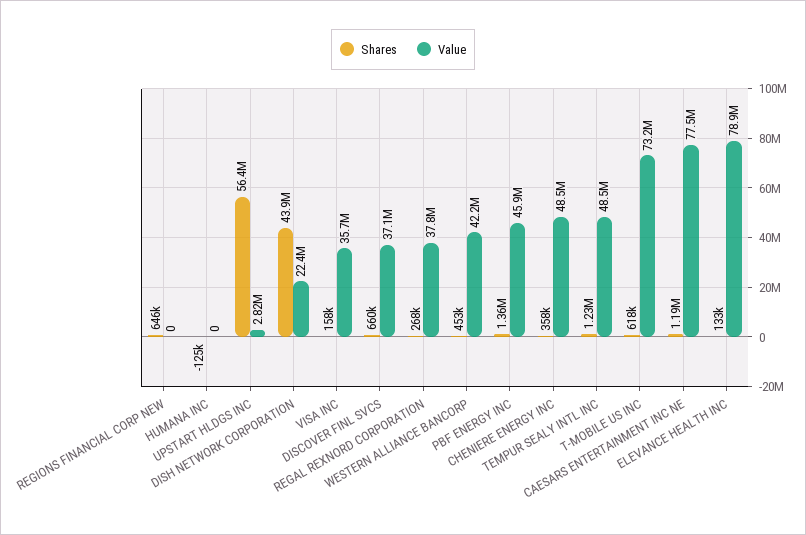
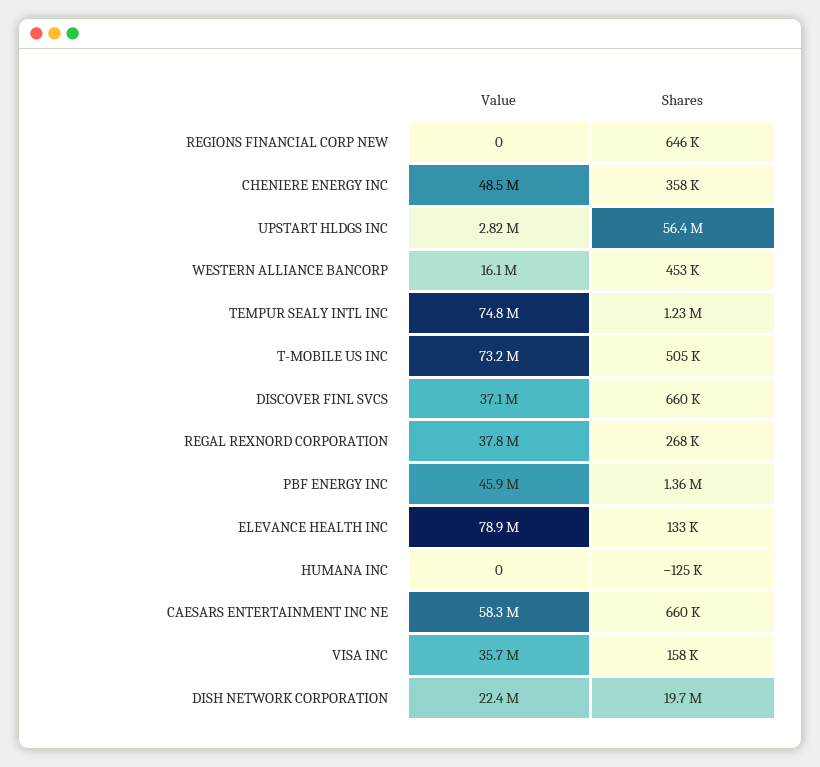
Shares, DISH NETWORK CORPORATION: 43900000 -> 19700000
Value, WESTERN ALLIANCE BANCORP: 42200000 -> 16100000
Value, TEMPUR SEALY INTL INC: 48500000 -> 74800000
Shares, T-MOBILE US INC: 618000 -> 505000
Shares, CAESARS ENTERTAINMENT INC NE: 1190000 -> 660000
Value, CAESARS ENTERTAINMENT INC NE: 77500000 -> 58300000

